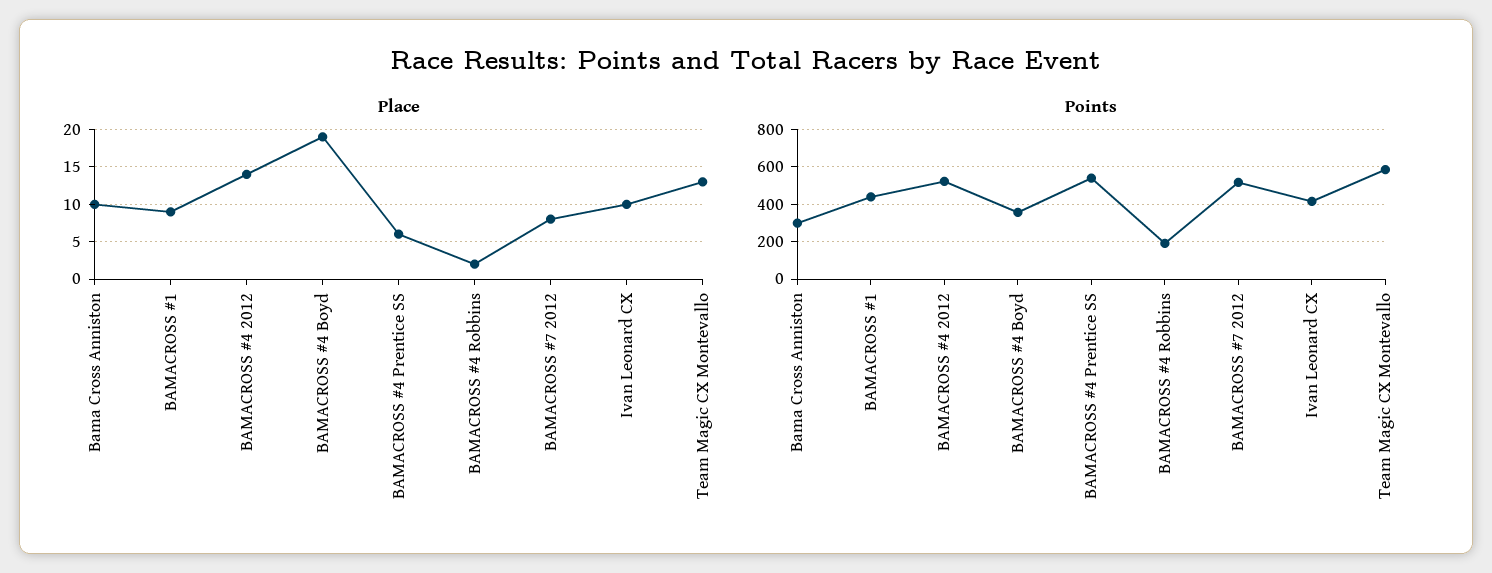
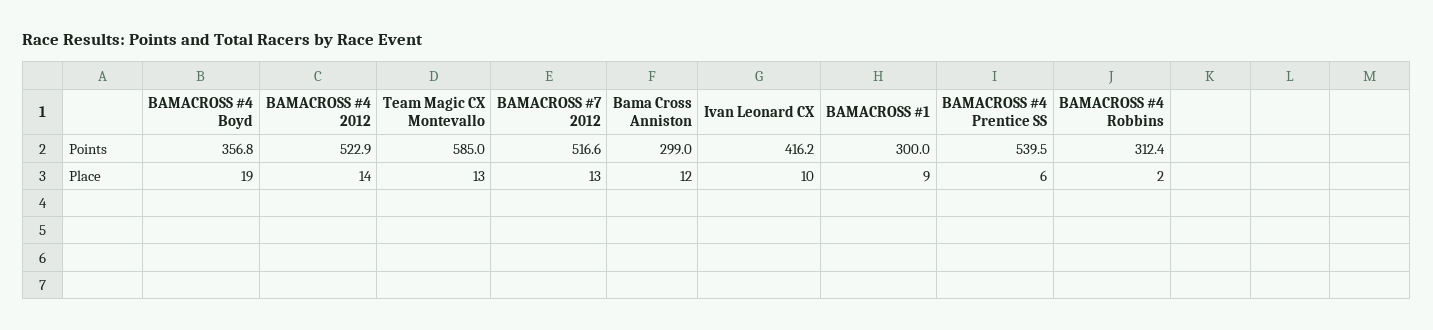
Place, Bama Cross Anniston: 10 -> 12
Place, BAMACROSS #7 2012: 8 -> 13
Points, BAMACROSS #1: 450 -> 300
Points, BAMACROSS #4 Robbins: 200 -> 312.4

